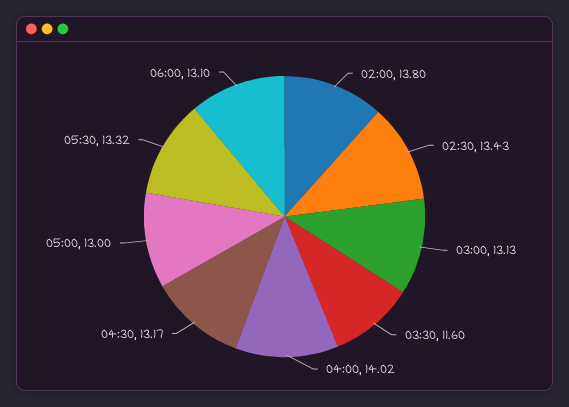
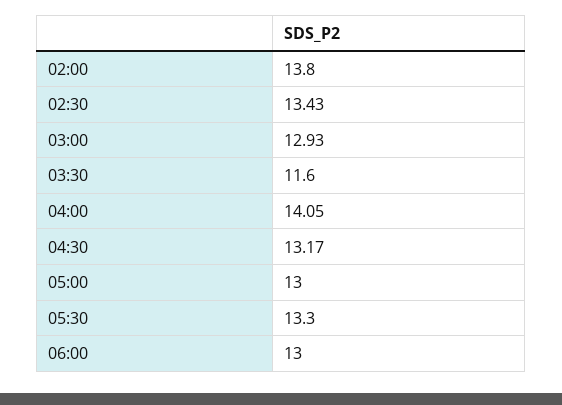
03:00: 13.13 -> 12.93
04:00: 14.02 -> 14.05
05:30: 13.32 -> 13.3
06:00: 13.1 -> 13

